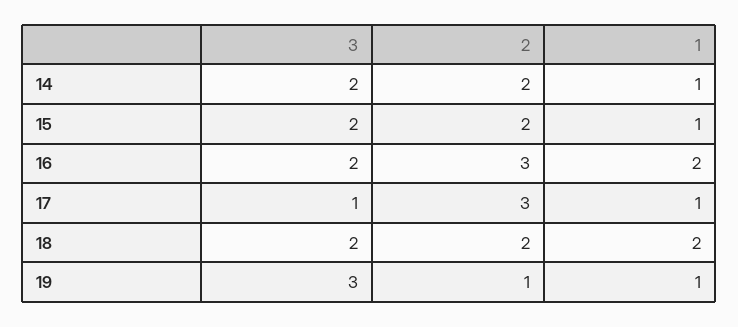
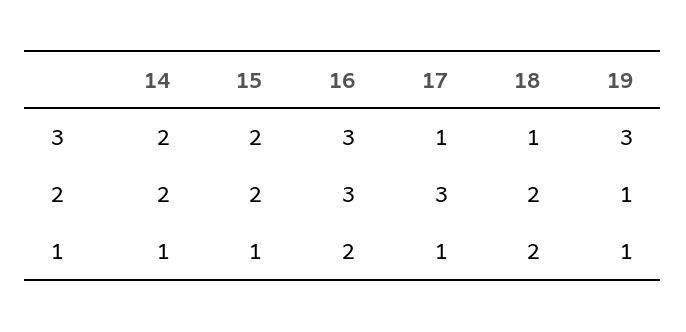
3, 16: 2 -> 3
3, 18: 2 -> 1

